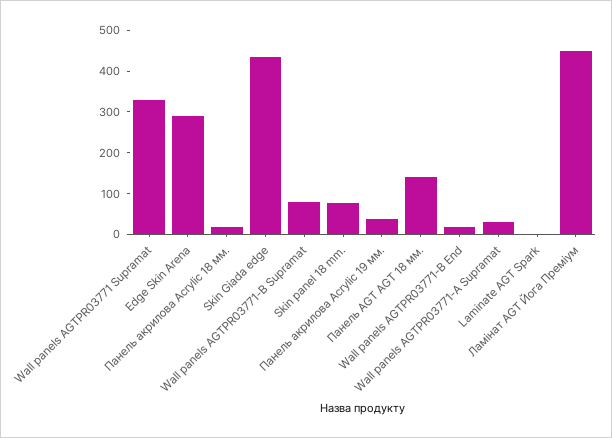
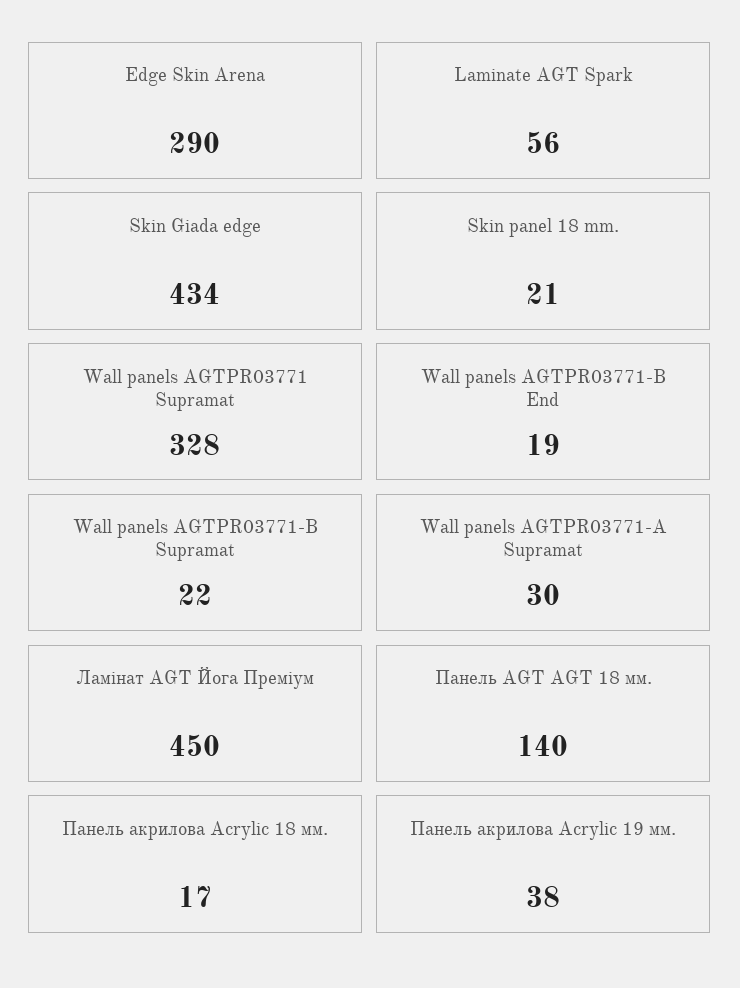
Wall panels AGTPR03771-B Supramat: 80 -> 22
Skin panel 18 mm.: 80 -> 21
Laminate AGT Spark: 0 -> 56

